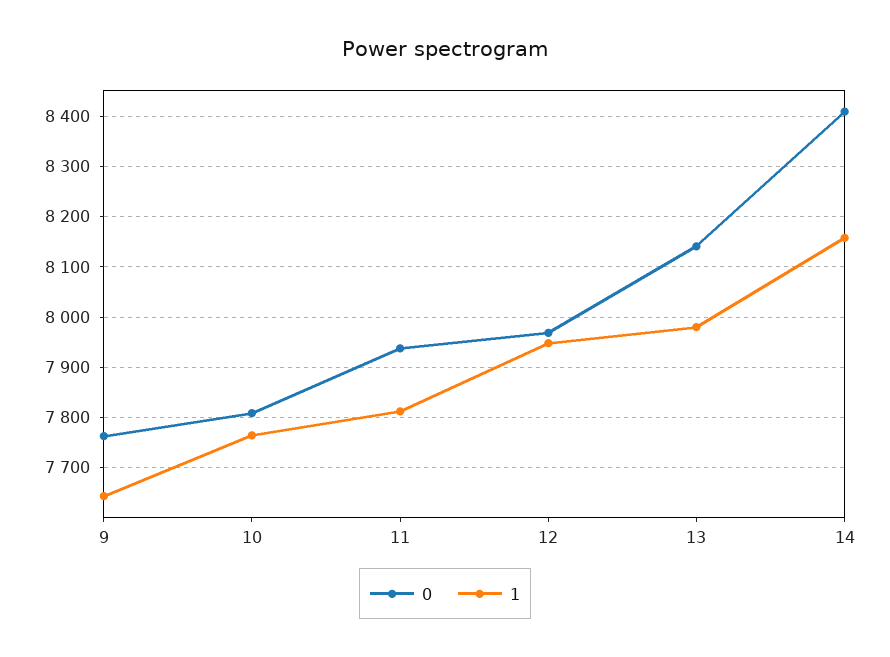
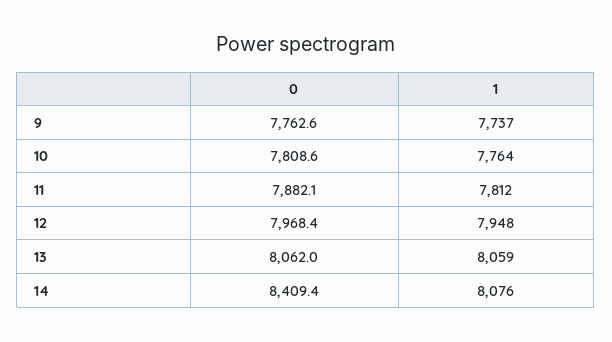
1, 9: 7640 -> 7737
0, 11: 7940 -> 7882.1
0, 13: 8140 -> 8062
1, 13: 7980 -> 8059
1, 14: 8160 -> 8076

